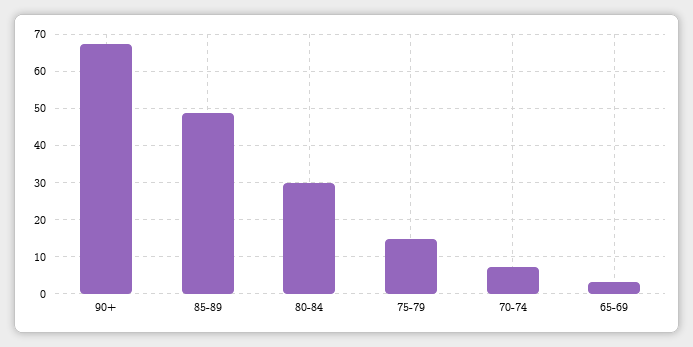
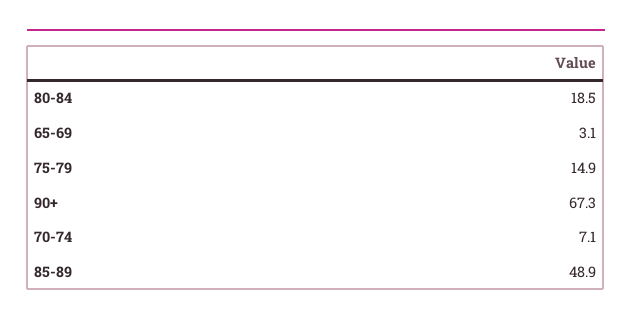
80-84: 30 -> 18.5

